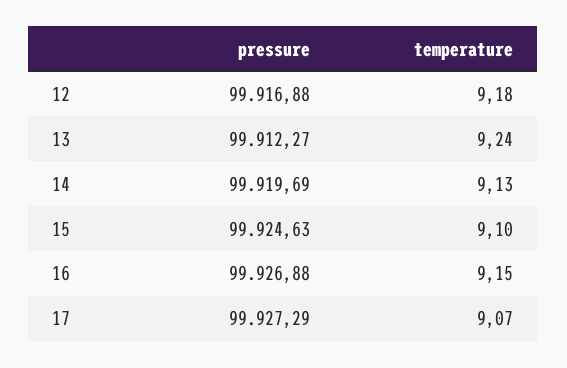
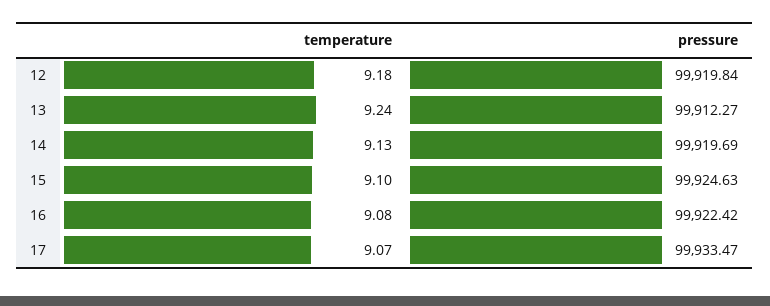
pressure, 12: 99916.88 -> 99919.84
pressure, 16: 99926.88 -> 99922.42
temperature, 16: 9.15 -> 9.08
pressure, 17: 99927.29 -> 99933.47

